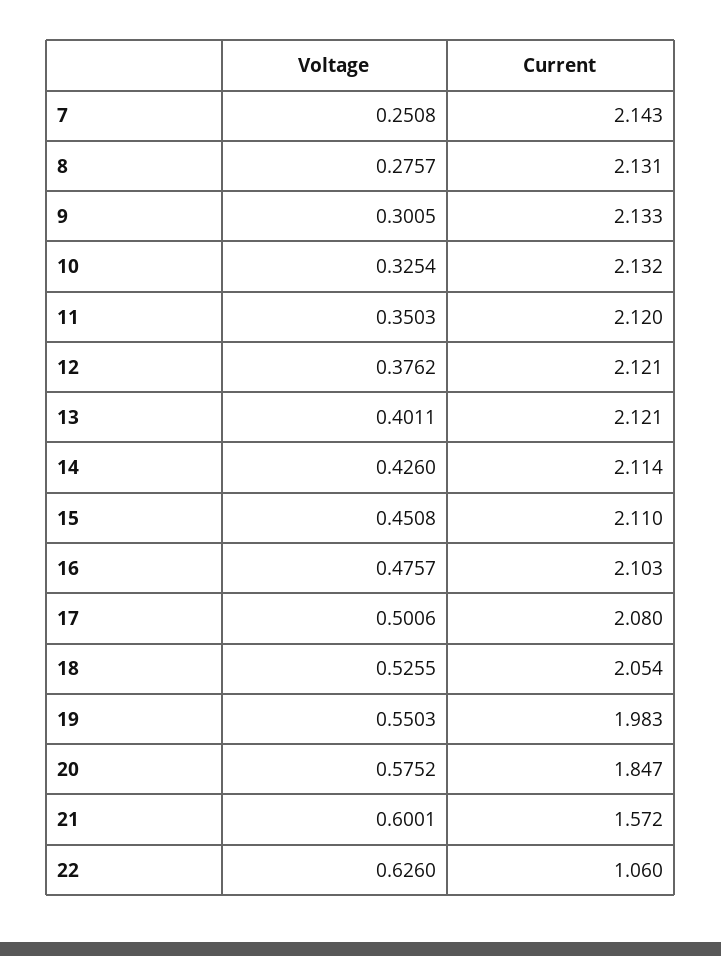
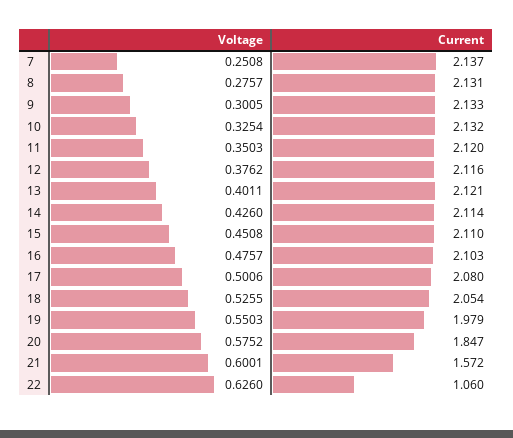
Current, 7: 2.143 -> 2.137
Current, 12: 2.121 -> 2.116
Current, 19: 1.983 -> 1.979

